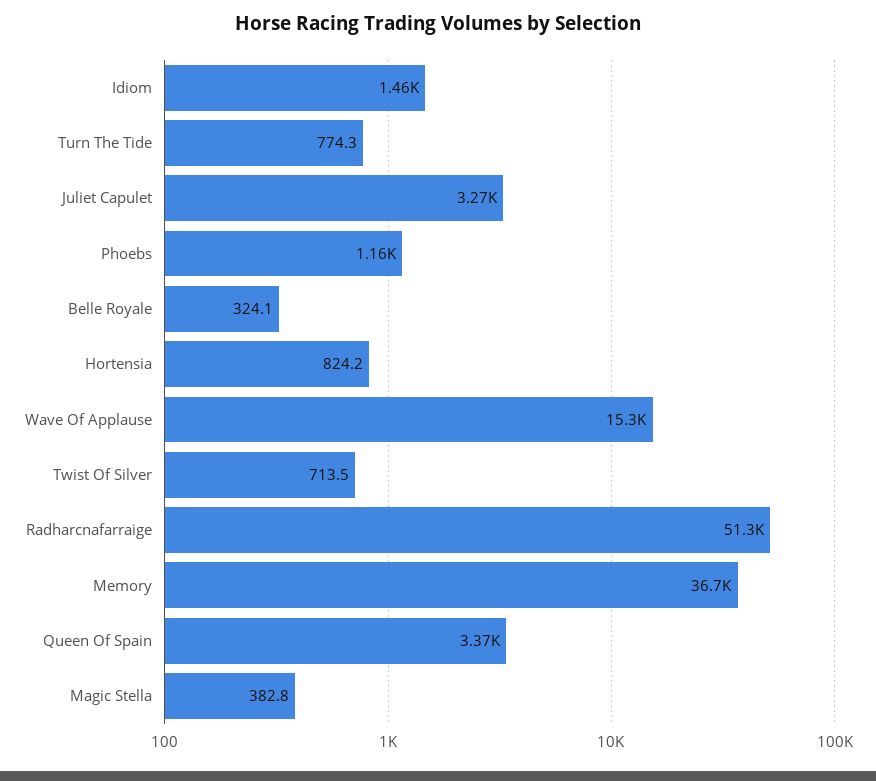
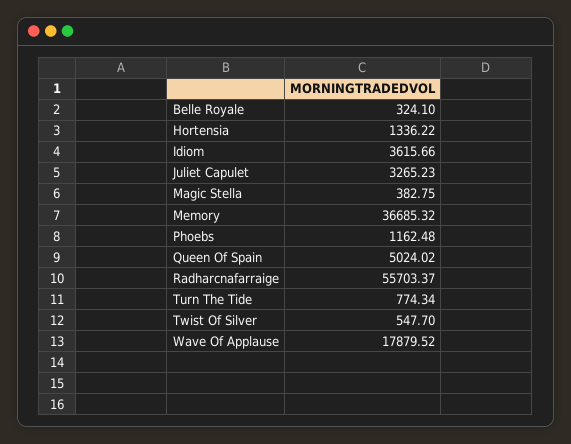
Idiom: 1460 -> 3615.66
Hortensia: 824.2 -> 1336.22
Wave Of Applause: 15300 -> 17879.52
Twist Of Silver: 713.5 -> 547.7
Radharcnafarraige: 51300 -> 55703.37
Queen Of Spain: 3370 -> 5024.02

